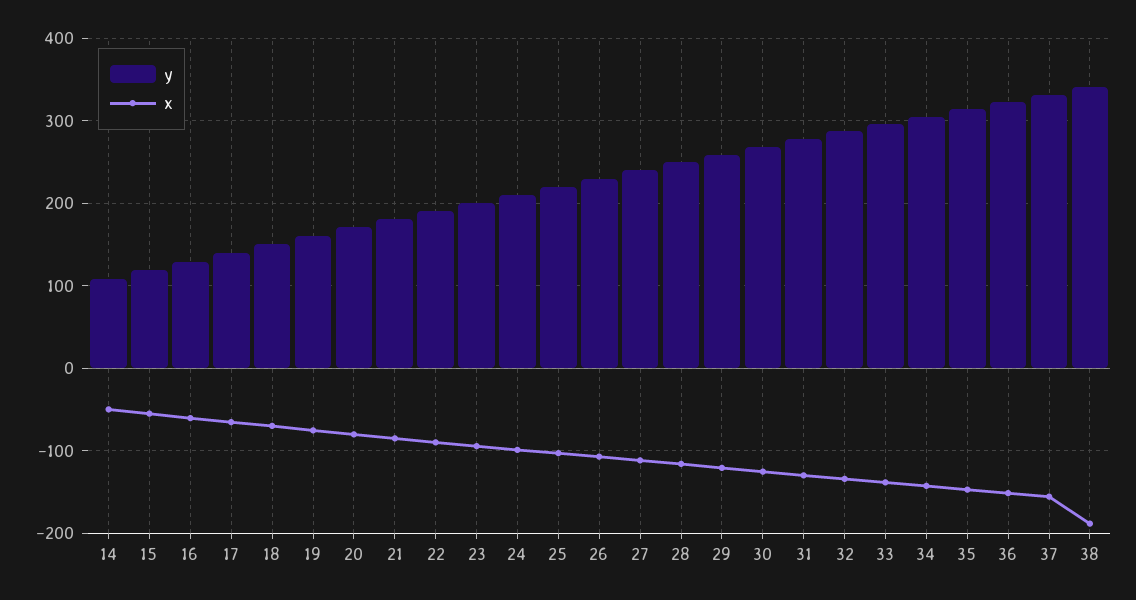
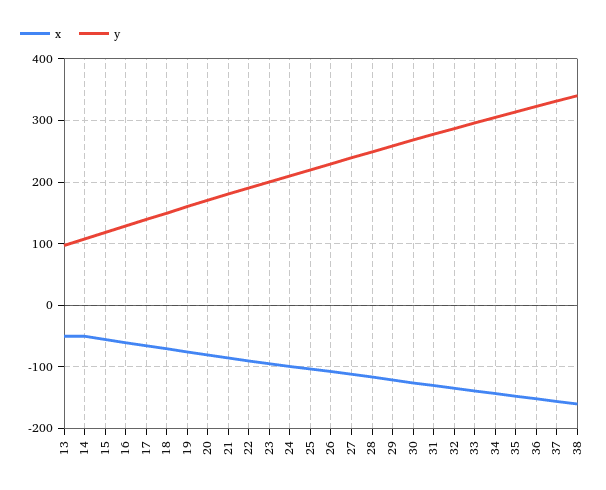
x, 38: -190 -> -160
x, 13: none -> -50
y, 13: none -> 100

